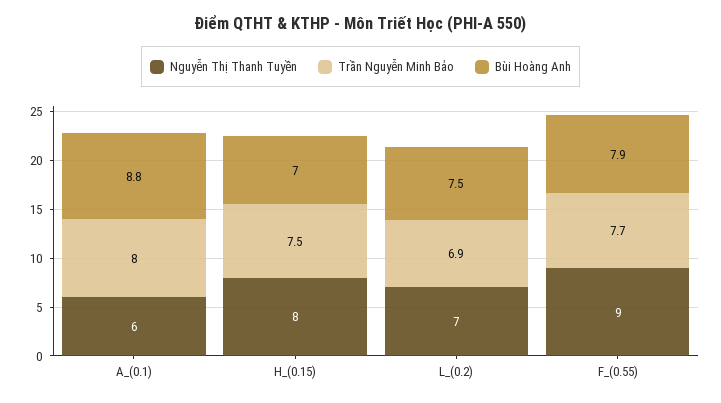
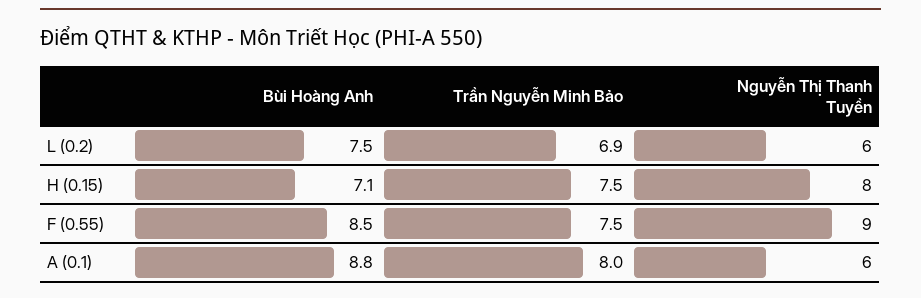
Bùi Hoàng Anh, H_(0.15): 7 -> 7.1
Nguyễn Thị Thanh Tuyền, L_(0.2): 7 -> 6
Trần Nguyễn Minh Bảo, F_(0.55): 7.7 -> 7.5
Bùi Hoàng Anh, F_(0.55): 7.9 -> 8.5

